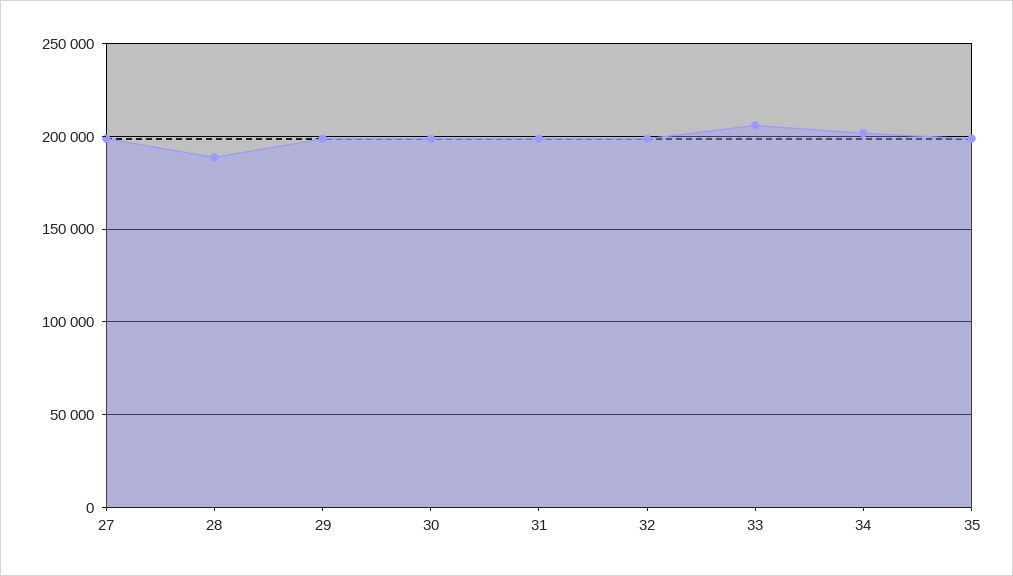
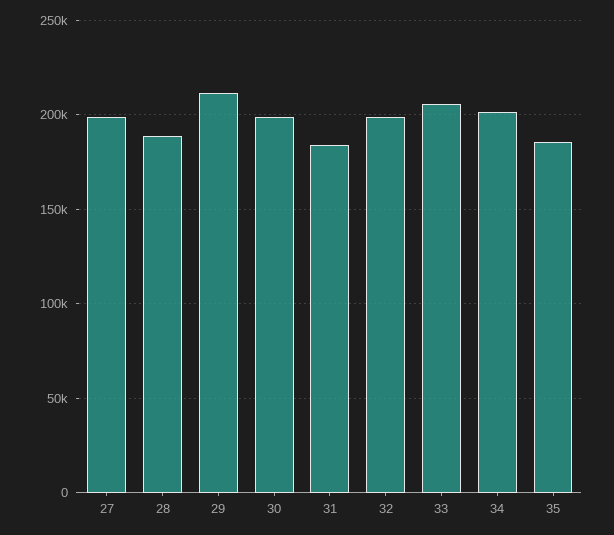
29: 200000 -> 210000
31: 200000 -> 185000
35: 200000 -> 185000

